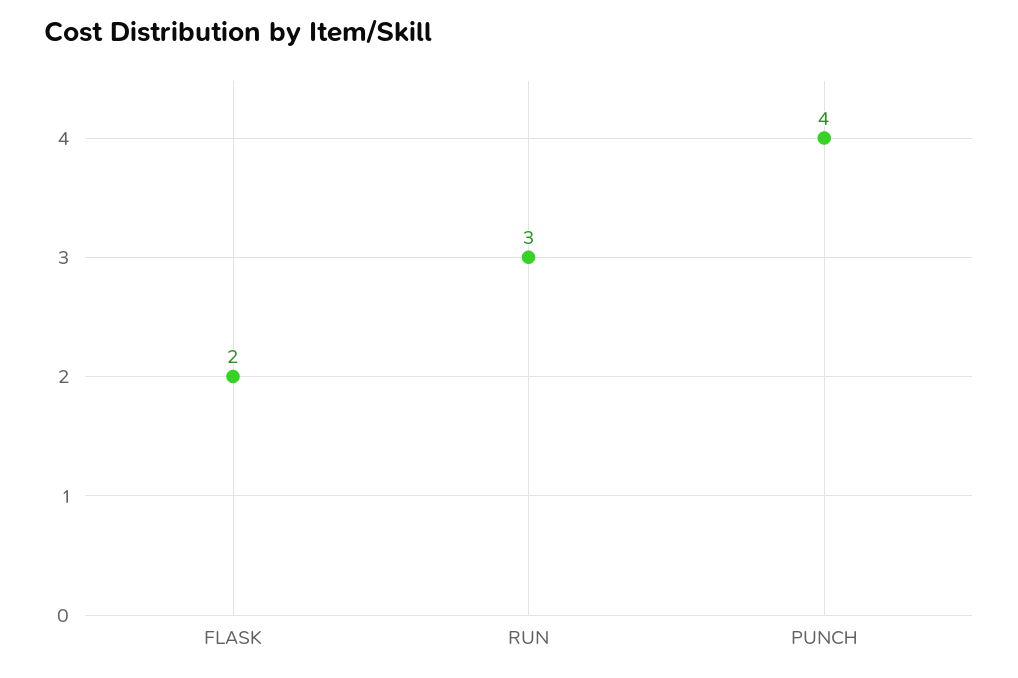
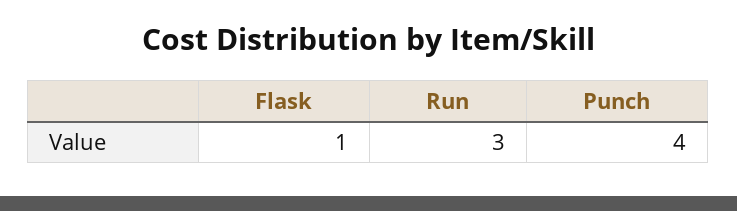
FLASK: 2 -> 1

